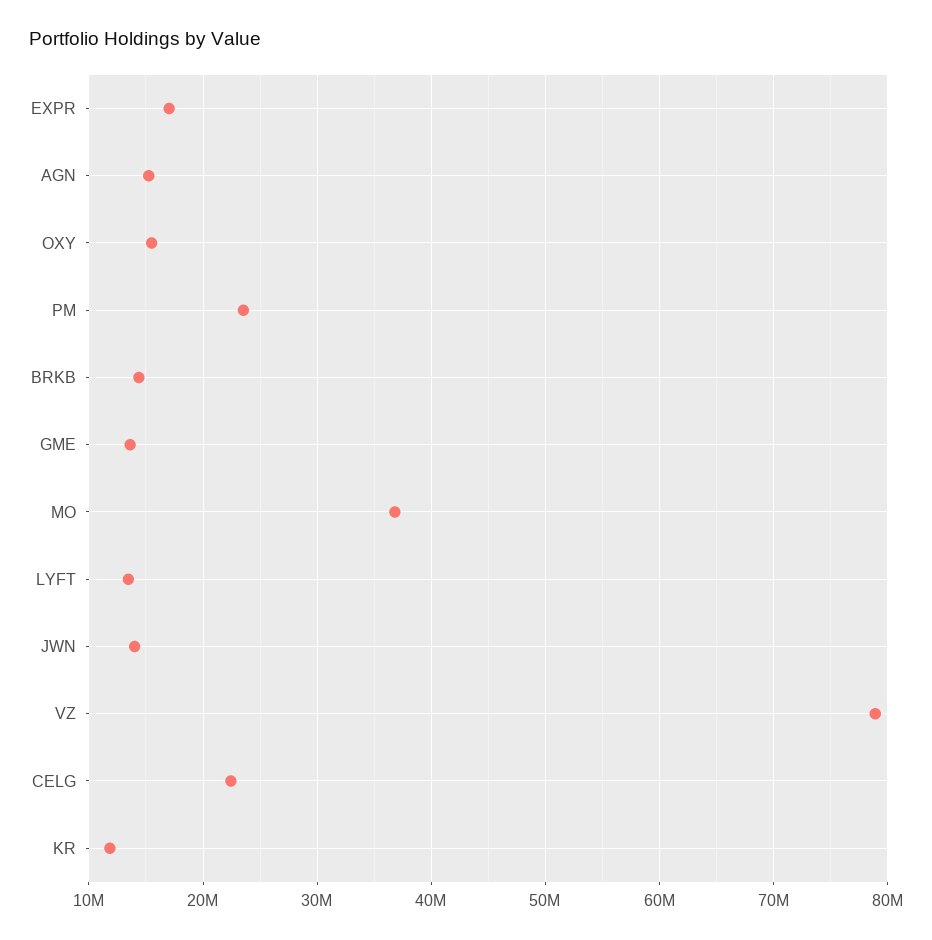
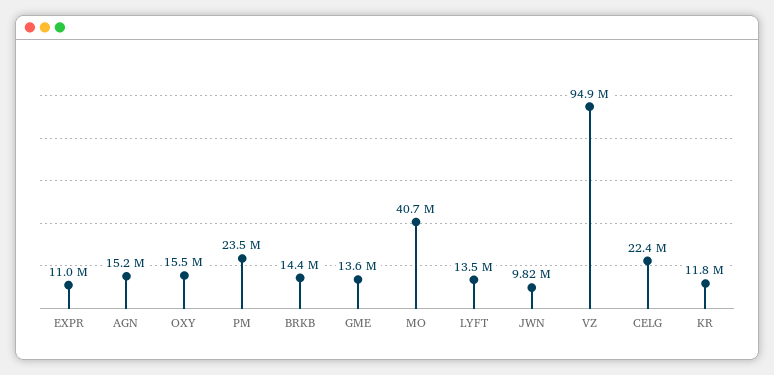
EXPR: 17000000 -> 11000000
MO: 37000000 -> 40700000
JWN: 14000000 -> 9820000
VZ: 79000000 -> 94900000

